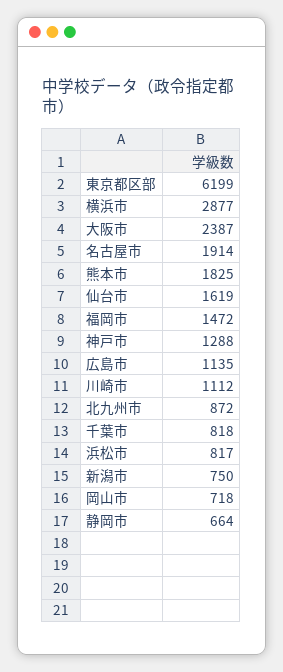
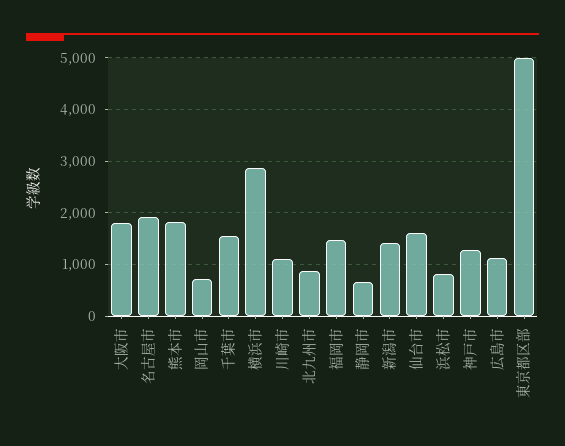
東京都区部: 6199 -> 5000
大阪市: 2387 -> 1800
千葉市: 818 -> 1600
新潟市: 750 -> 1400

